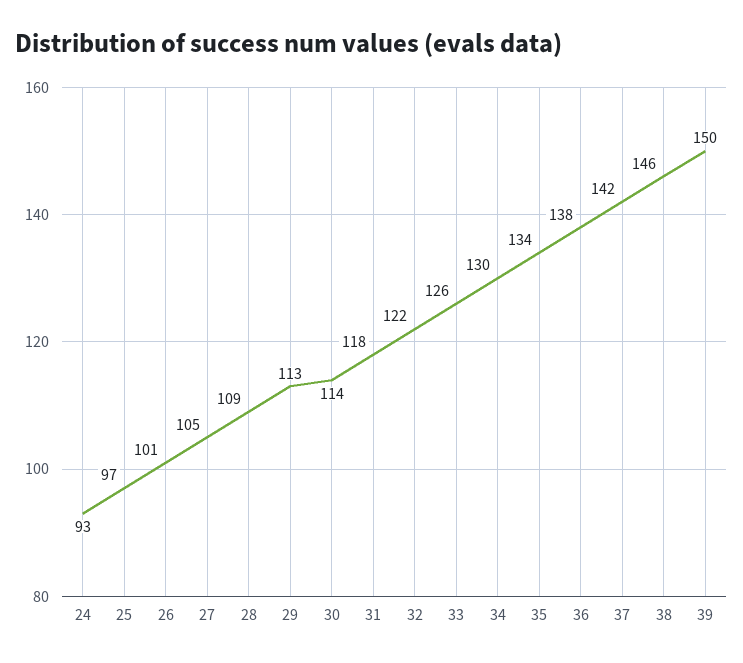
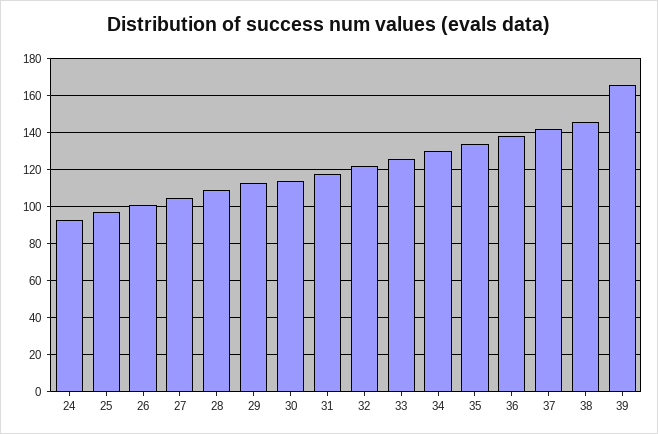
39: 150 -> 165

